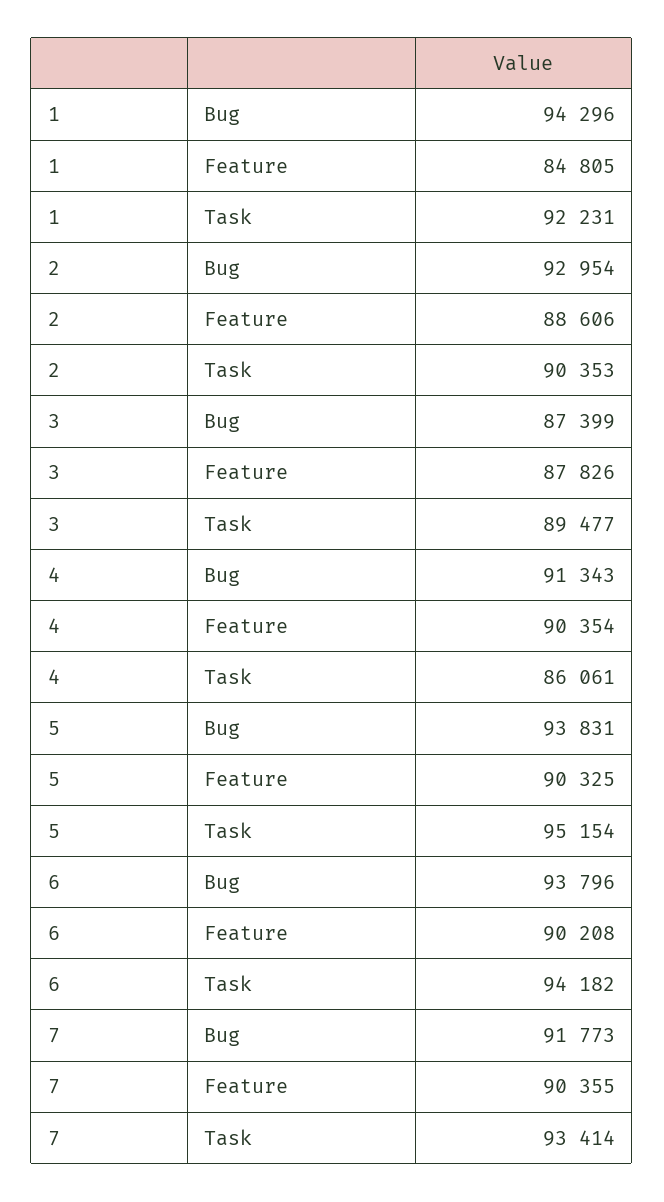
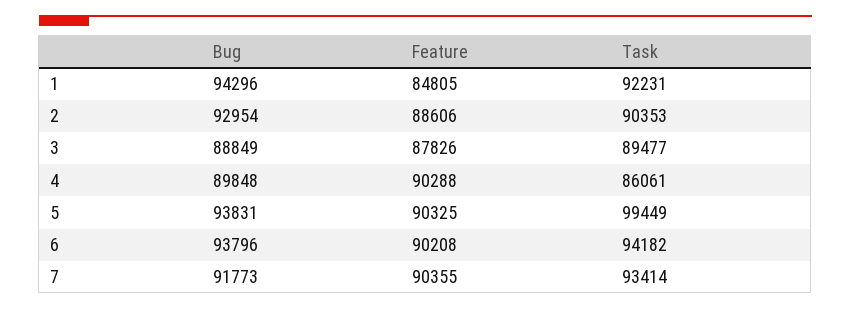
3, Bug: 87399 -> 88849
4, Bug: 91343 -> 89848
4, Feature: 90354 -> 90288
5, Task: 95154 -> 99449

